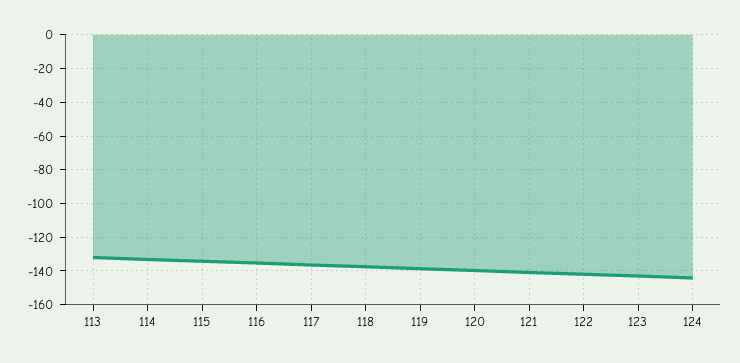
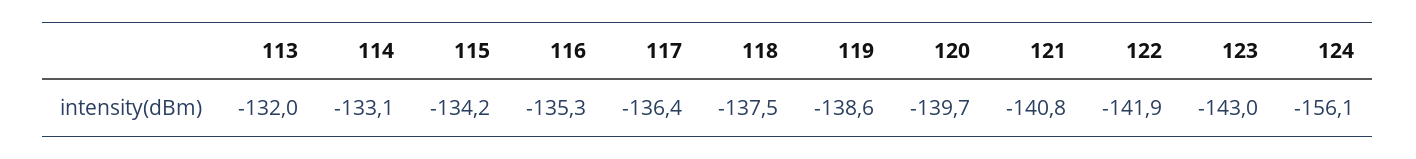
124: -145 -> -156.1

